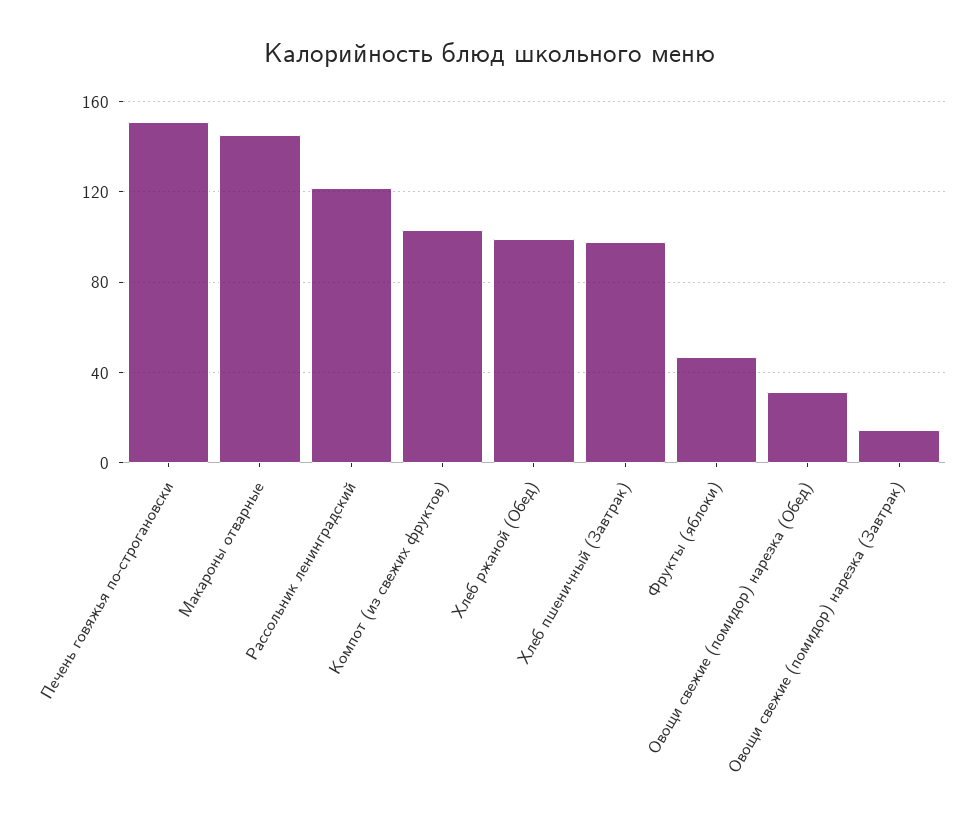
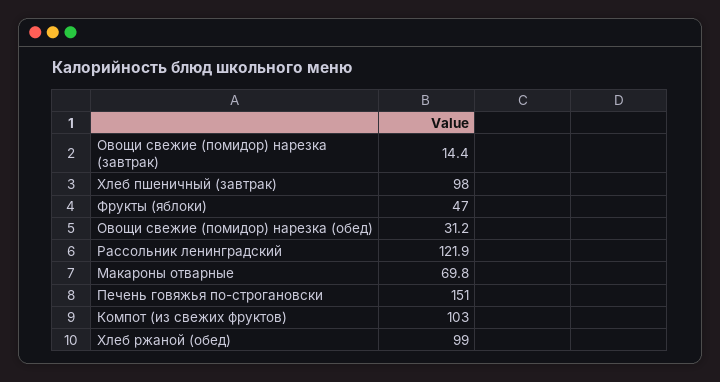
Макароны отварные: 145 -> 69.8

